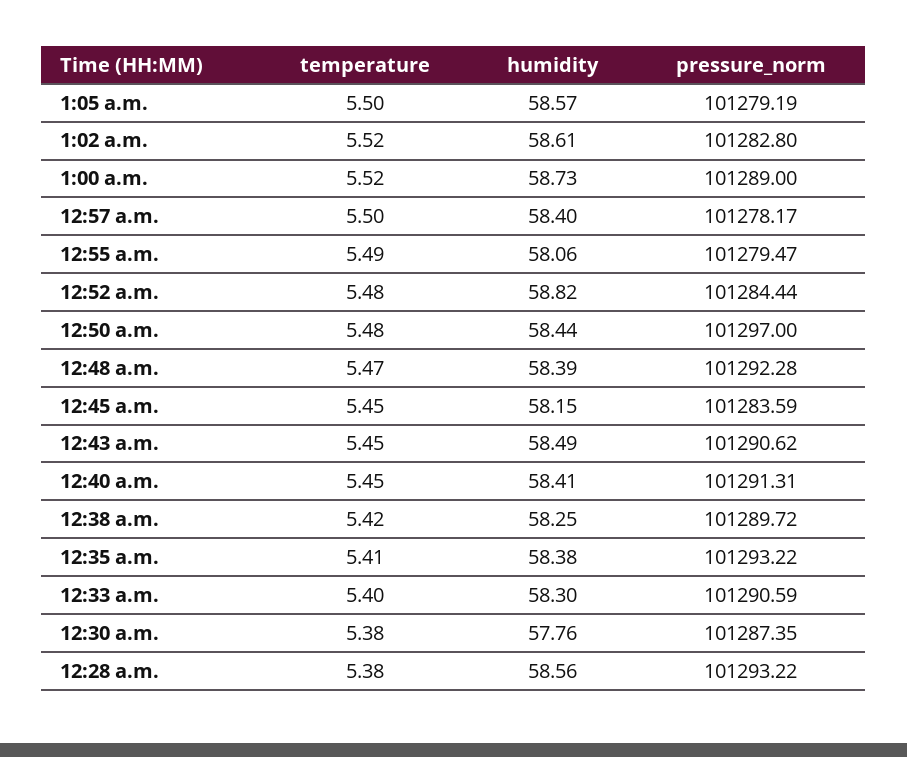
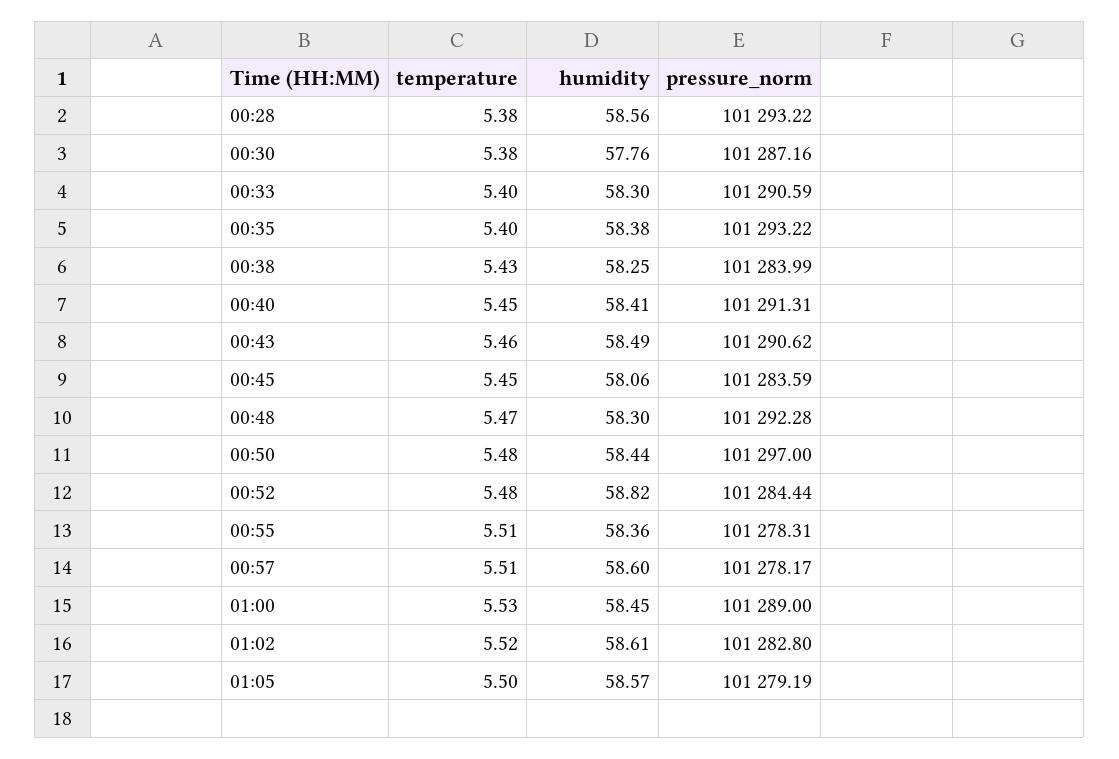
temperature, 1:00 a.m.: 5.52 -> 5.53
humidity, 1:00 a.m.: 58.73 -> 58.45
temperature, 12:57 a.m.: 5.5 -> 5.51
humidity, 12:57 a.m.: 58.4 -> 58.6
temperature, 12:55 a.m.: 5.49 -> 5.51
humidity, 12:55 a.m.: 58.06 -> 58.36
pressure_norm, 12:55 a.m.: 101279.47 -> 101278.31
humidity, 12:48 a.m.: 58.39 -> 58.3
humidity, 12:45 a.m.: 58.15 -> 58.06
temperature, 12:43 a.m.: 5.45 -> 5.46
temperature, 12:38 a.m.: 5.42 -> 5.43
pressure_norm, 12:38 a.m.: 101289.72 -> 101283.99
temperature, 12:35 a.m.: 5.41 -> 5.4
pressure_norm, 12:30 a.m.: 101287.35 -> 101287.16

